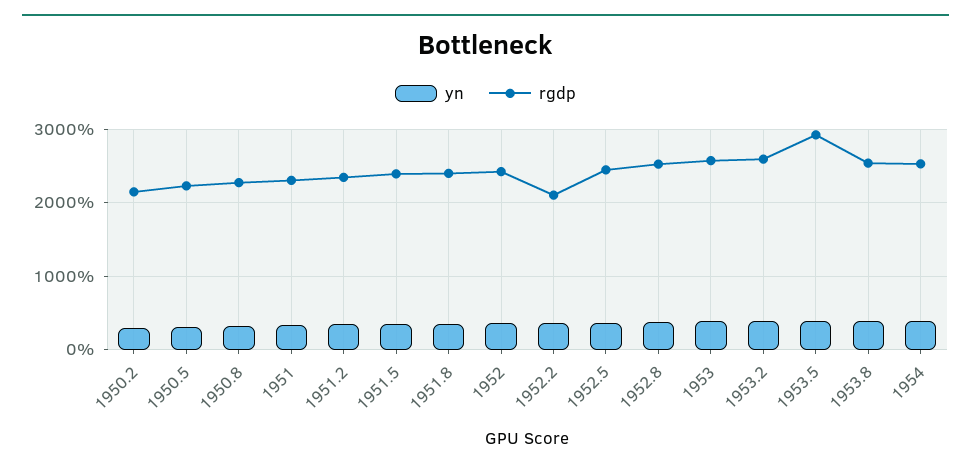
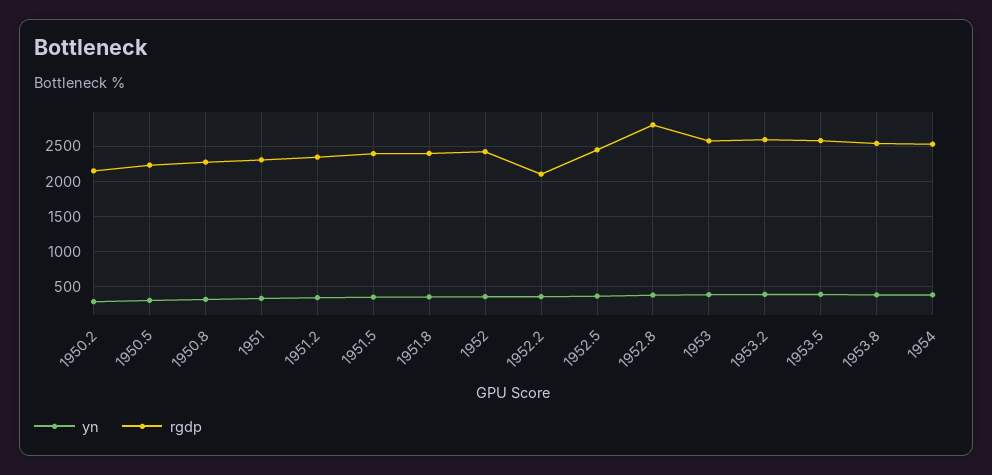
rgdp, 1952.8: 2500 -> 2800
rgdp, 1953.5: 2900 -> 2600

